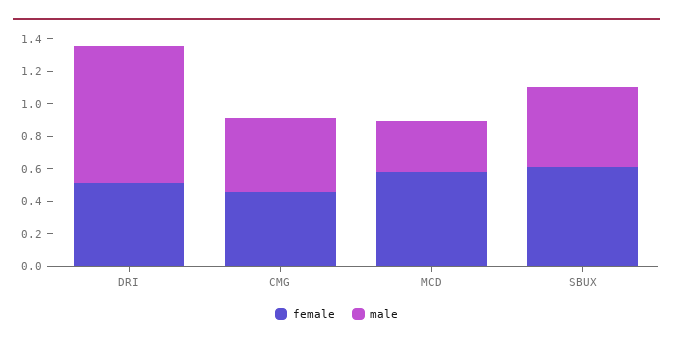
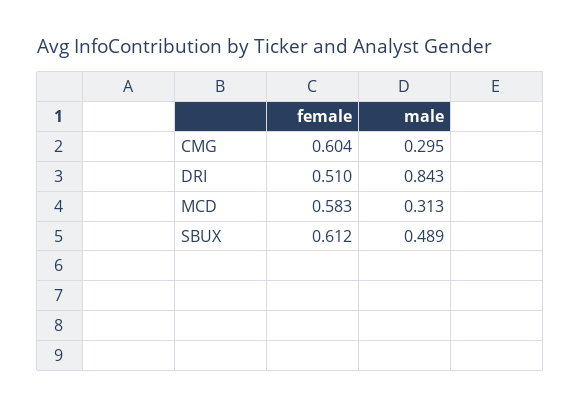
female, CMG: 0.45 -> 0.604
male, CMG: 0.45 -> 0.295

